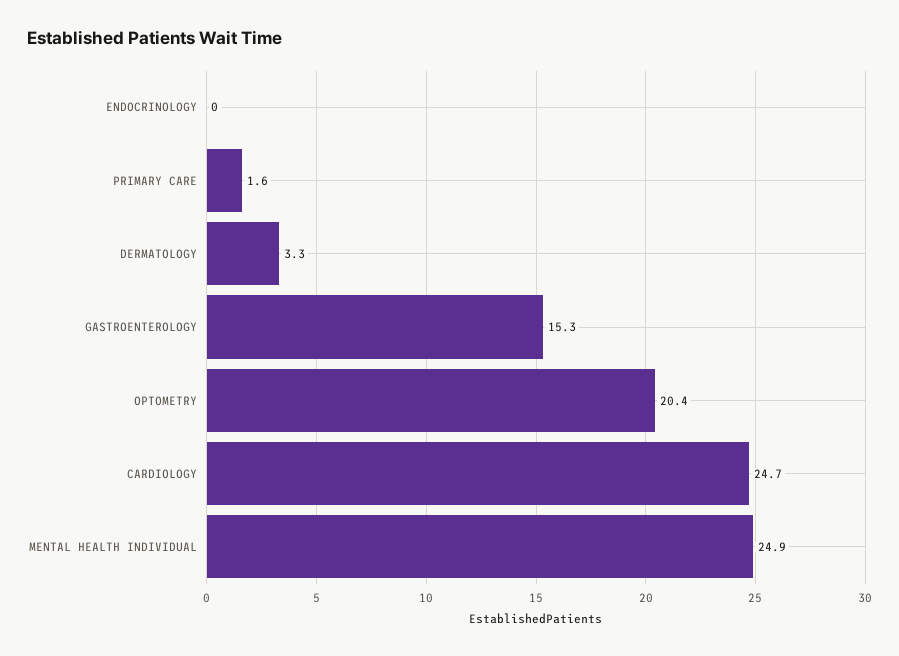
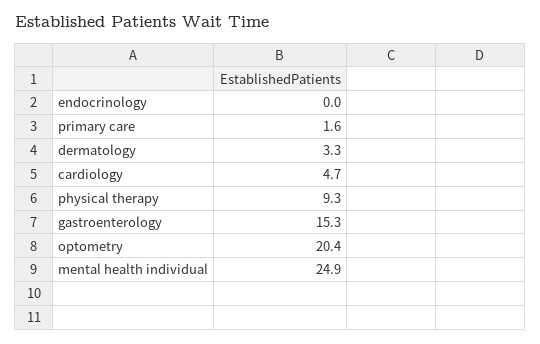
CARDIOLOGY: 24.7 -> 4.7
physical therapy: none -> 9.3

